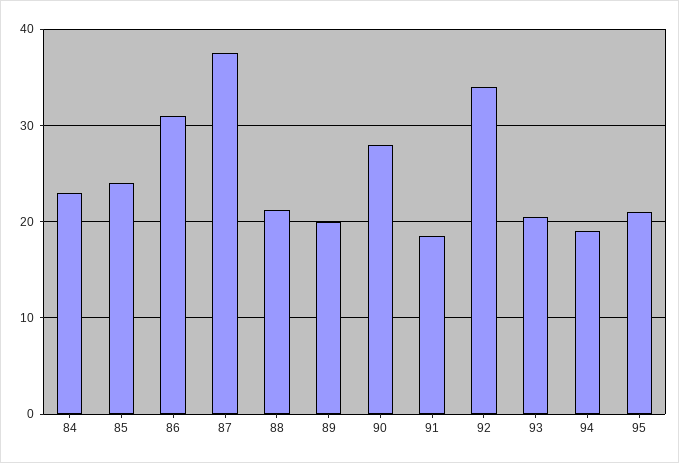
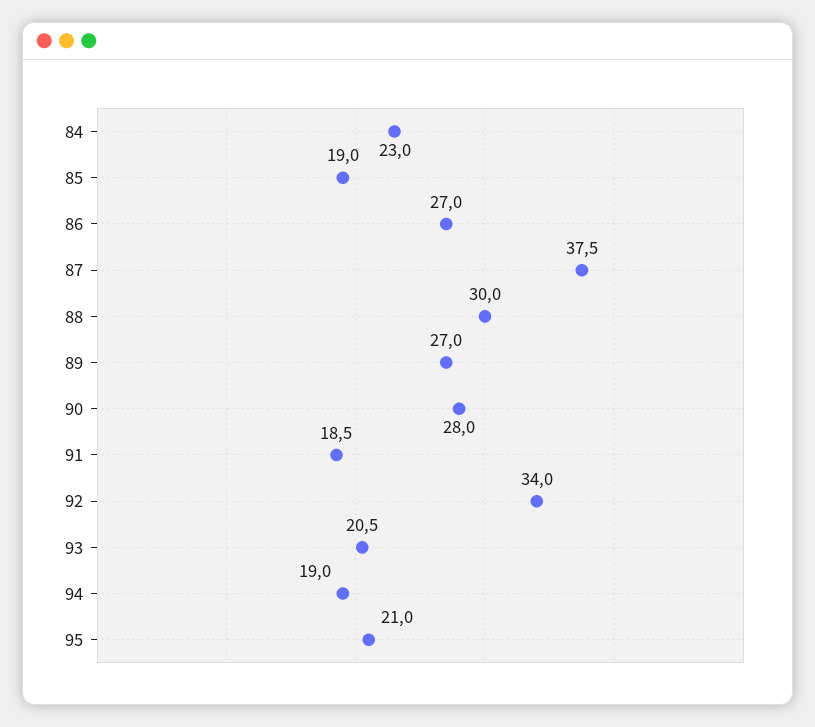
85: 24 -> 19
86: 31 -> 27
88: 21 -> 30
89: 20 -> 27

